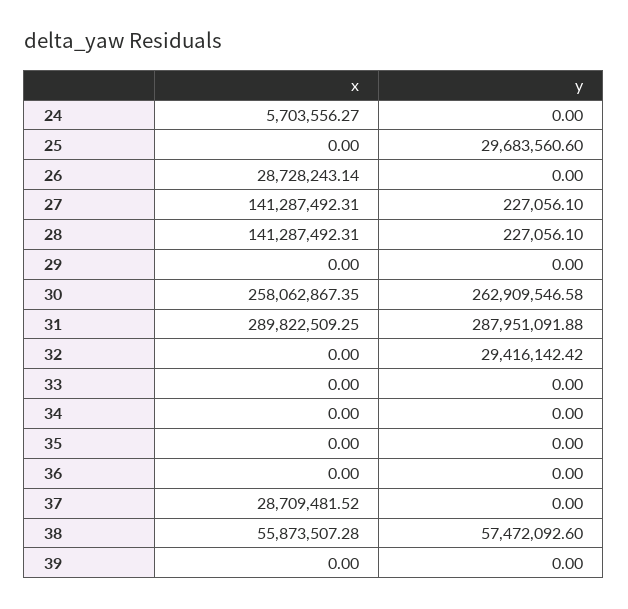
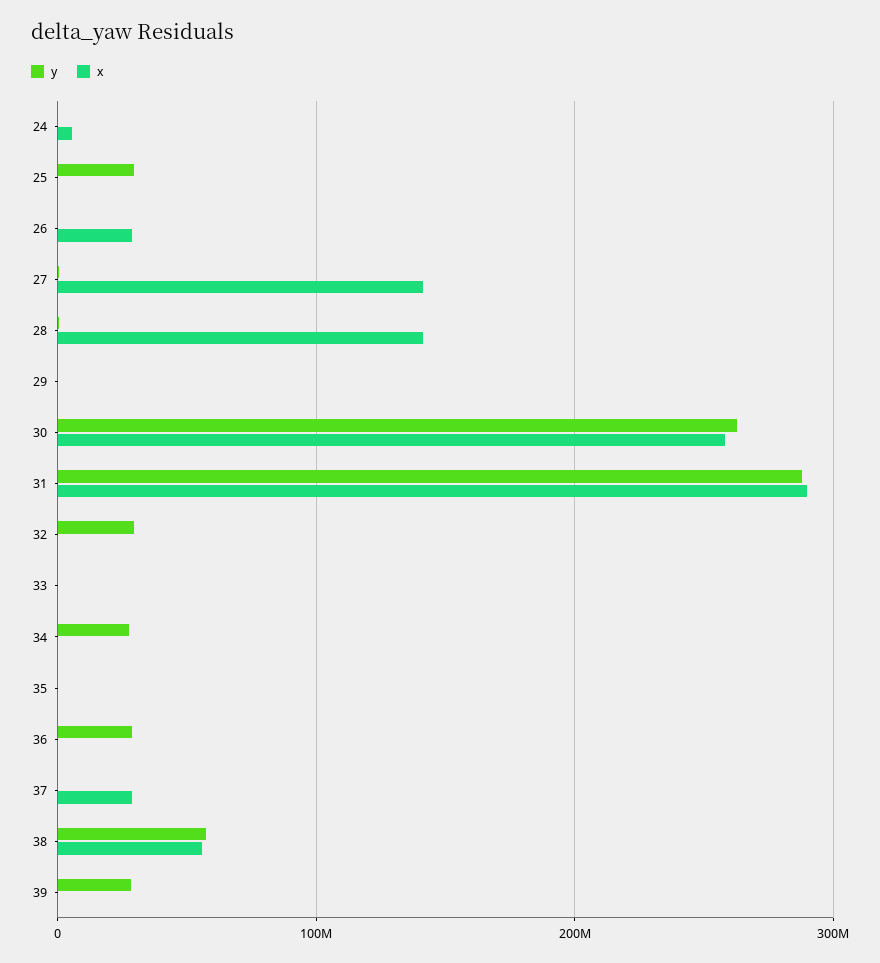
y, 34: 0 -> 30000000
y, 36: 0 -> 30000000
y, 39: 0 -> 30000000

